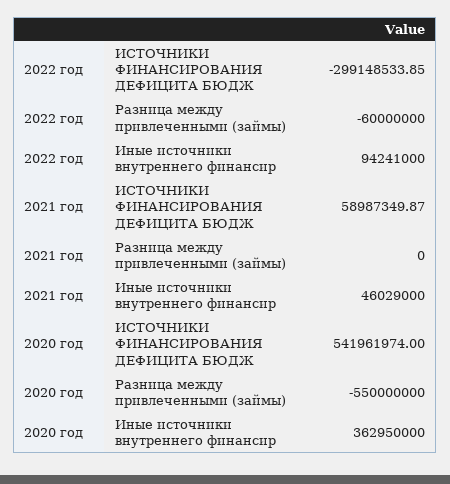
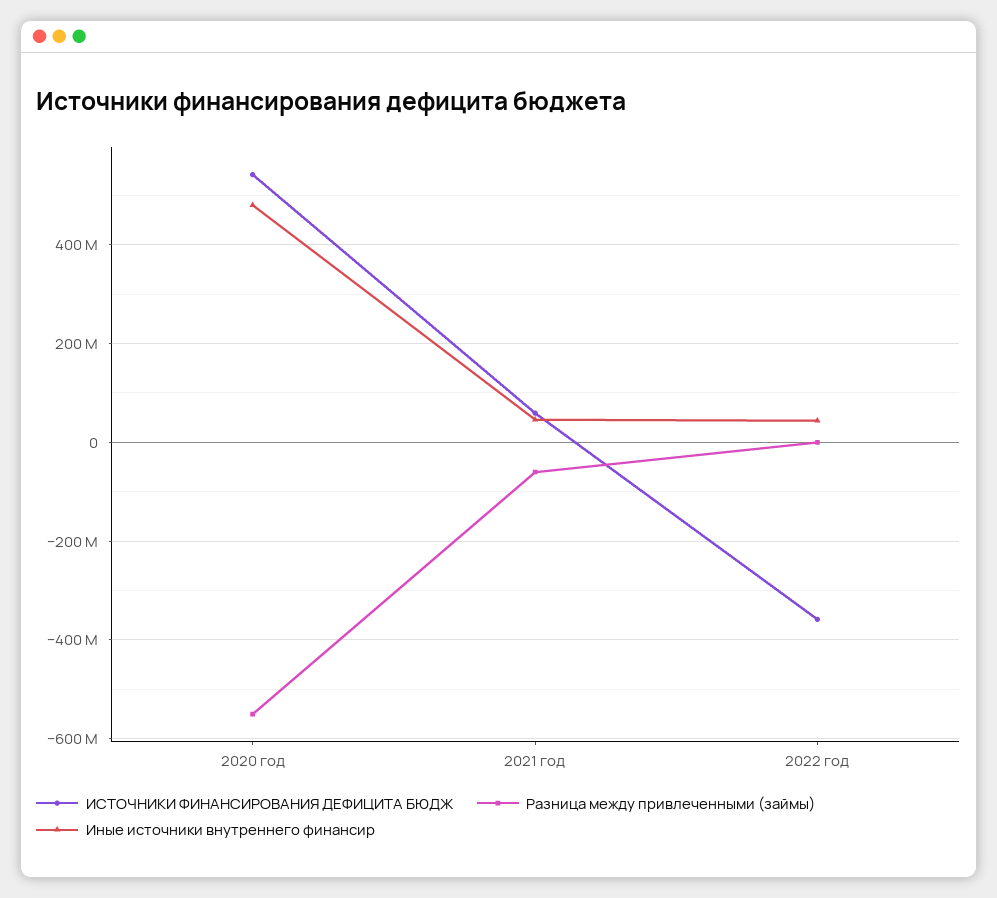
ИСТОЧНИКИ ФИНАНСИРОВАНИЯ ДЕФИЦИТА БЮДЖ, 2022 год: -299148533.85 -> -360000000
Разница между привлеченными (займы), 2022 год: -60000000 -> 0
Иные источники внутреннего финансир, 2022 год: 94241000 -> 40000000
Разница между привлеченными (займы), 2021 год: 0 -> -60000000
Иные источники внутреннего финансир, 2020 год: 362950000 -> 480000000

